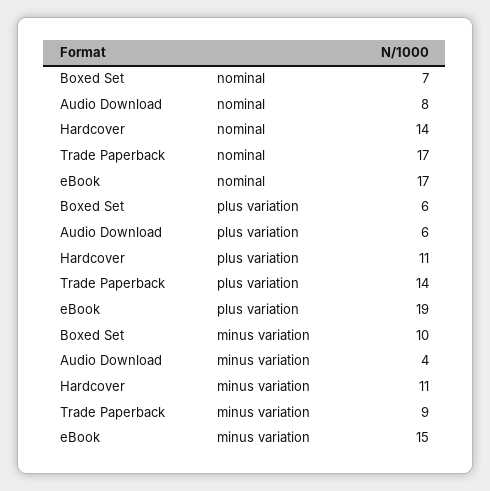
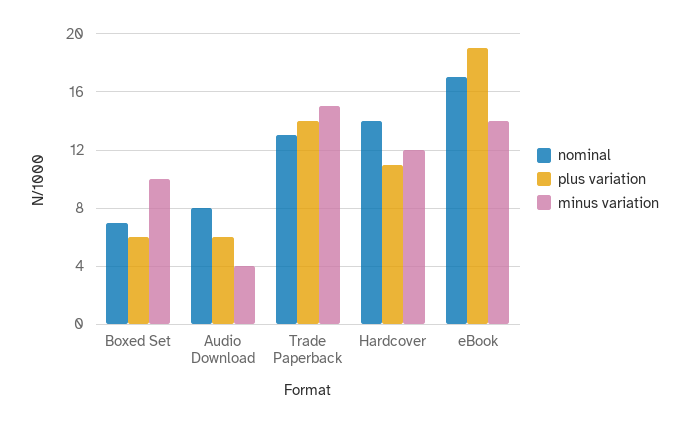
nominal, Trade Paperback: 17 -> 13
minus variation, Hardcover: 11 -> 12
minus variation, Trade Paperback: 9 -> 15
minus variation, eBook: 15 -> 14

